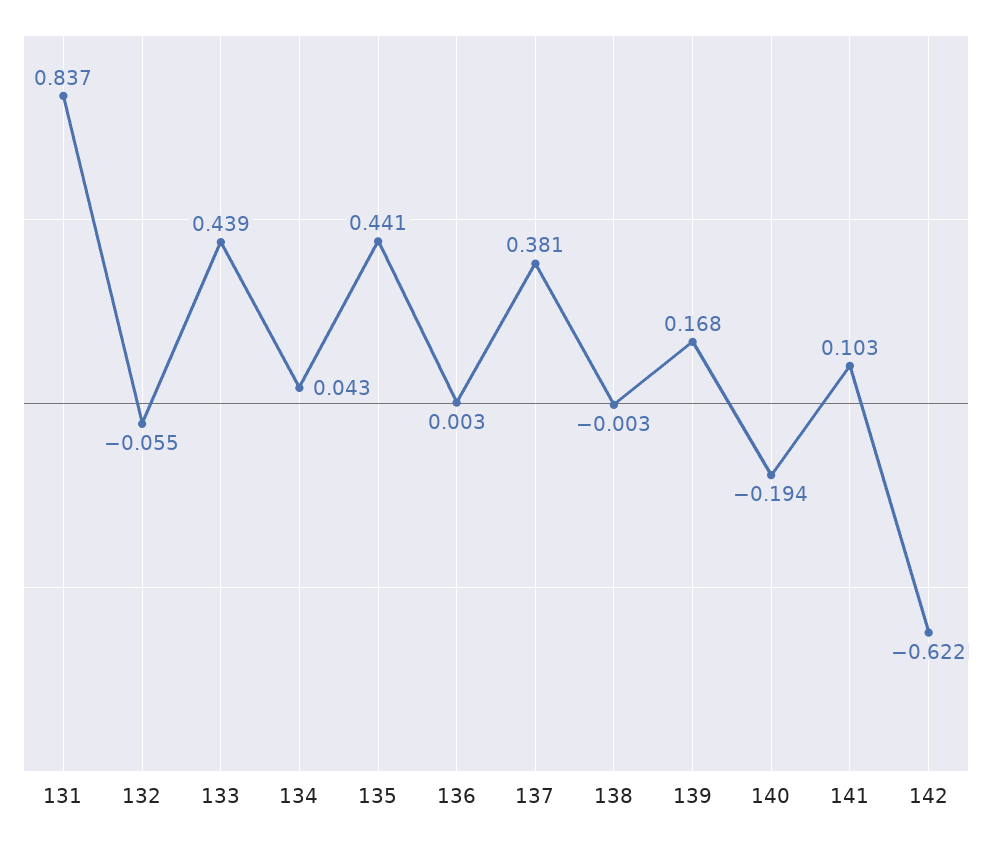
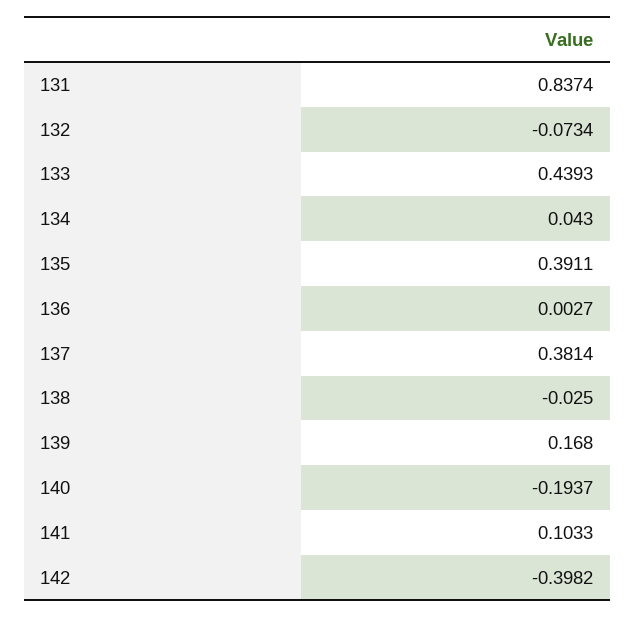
132: -0.055 -> -0.0734
135: 0.441 -> 0.3911
138: -0.003 -> -0.025
142: -0.622 -> -0.3982

